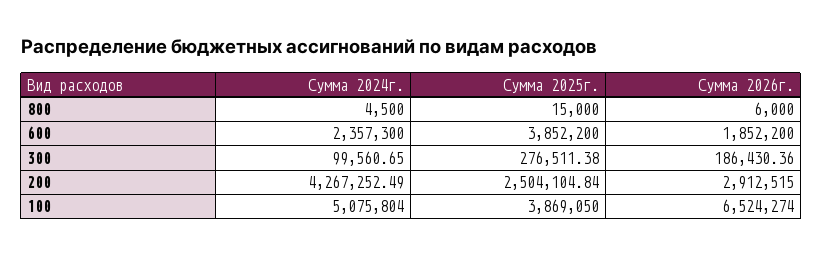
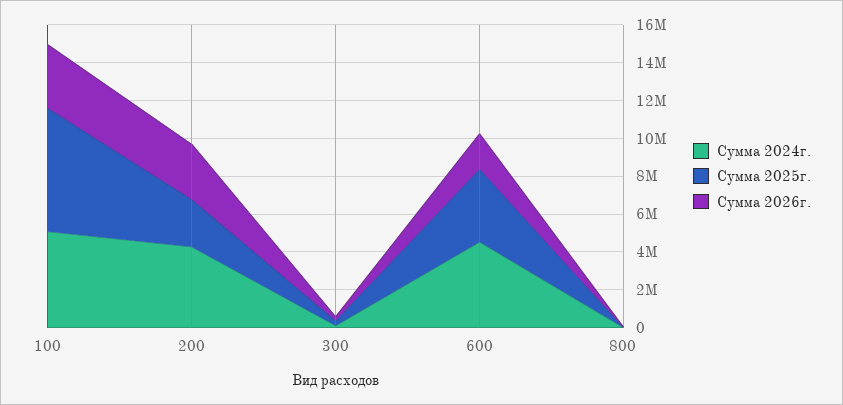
Сумма 2024г., 600: 2357300 -> 4500000
Сумма 2025г., 100: 3869050 -> 6500000
Сумма 2026г., 100: 6524274 -> 3500000

